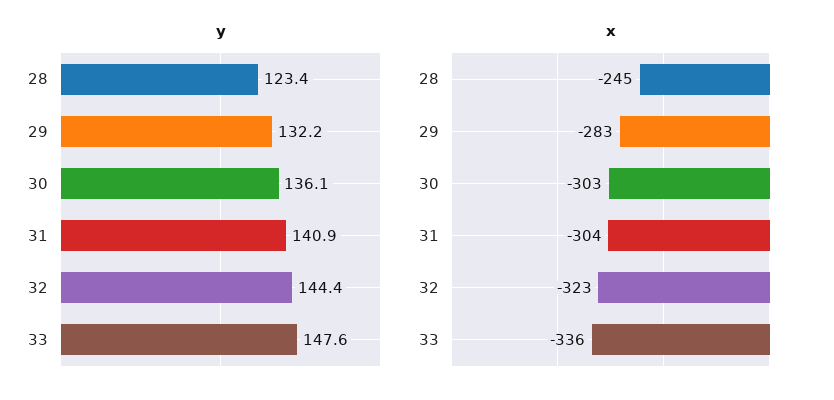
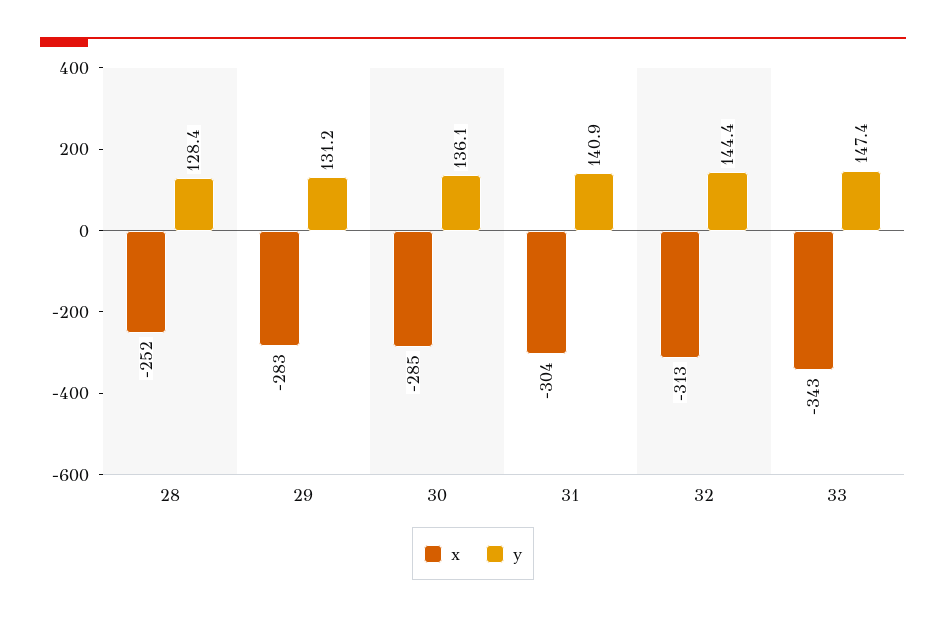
y, 28: 123.4 -> 128.4
y, 29: 132.2 -> 131.2
y, 33: 147.6 -> 147.4
x, 28: -245 -> -252
x, 30: -303 -> -285
x, 32: -323 -> -313
x, 33: -336 -> -343

